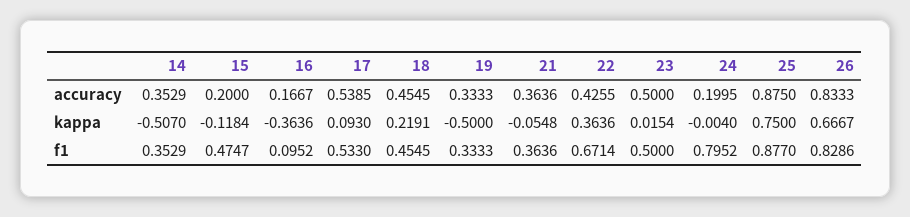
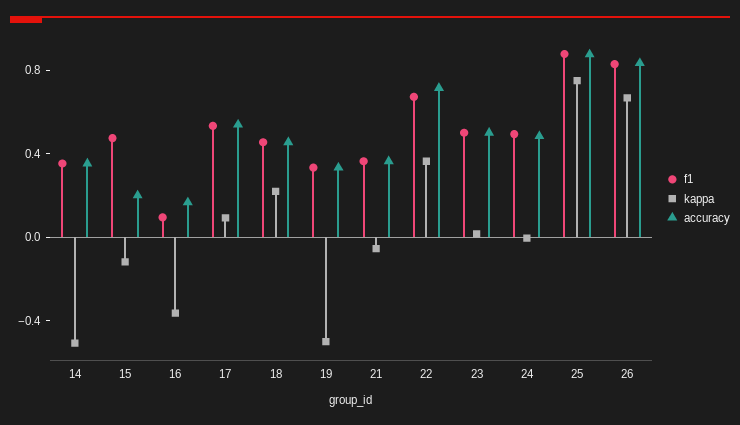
accuracy, 22: 0.4255 -> 0.7
accuracy, 24: 0.1995 -> 0.5
f1, 24: 0.7952 -> 0.5

